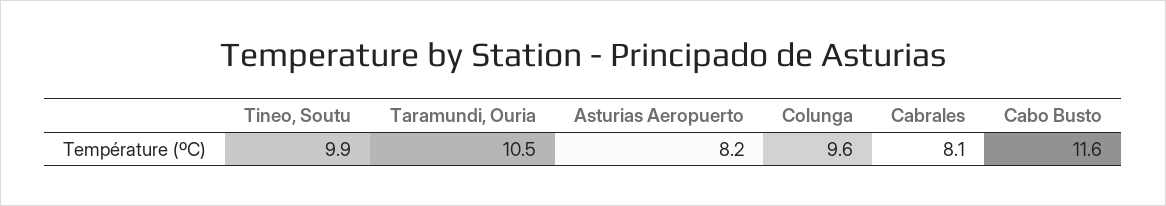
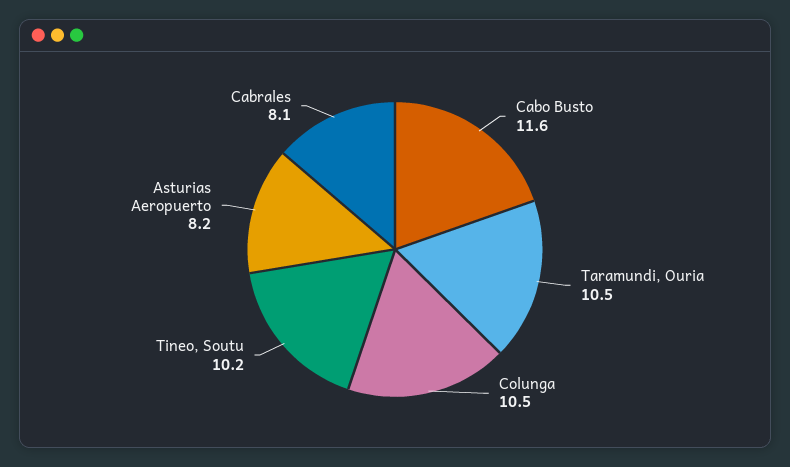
Tineo, Soutu: 9.9 -> 10.2
Colunga: 9.6 -> 10.5

